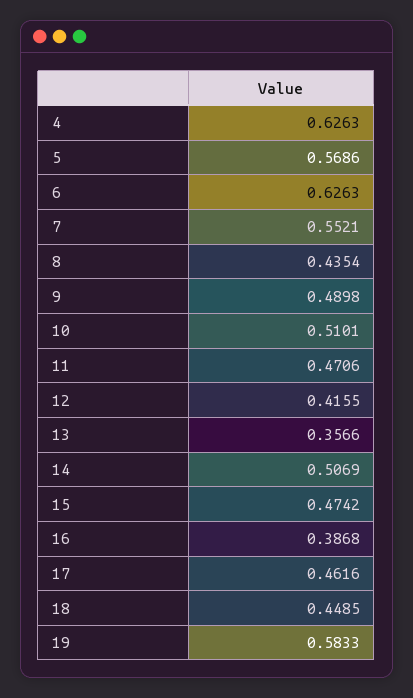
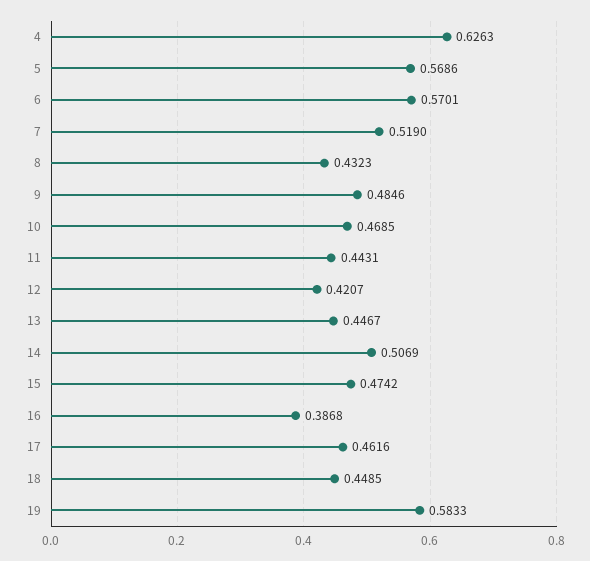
6: 0.6263 -> 0.5701
7: 0.5521 -> 0.519
8: 0.4354 -> 0.4323
9: 0.4898 -> 0.4846
10: 0.5101 -> 0.4685
11: 0.4706 -> 0.4431
12: 0.4155 -> 0.4207
13: 0.3566 -> 0.4467

